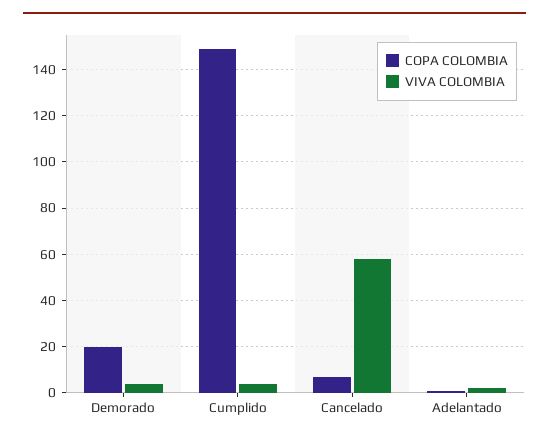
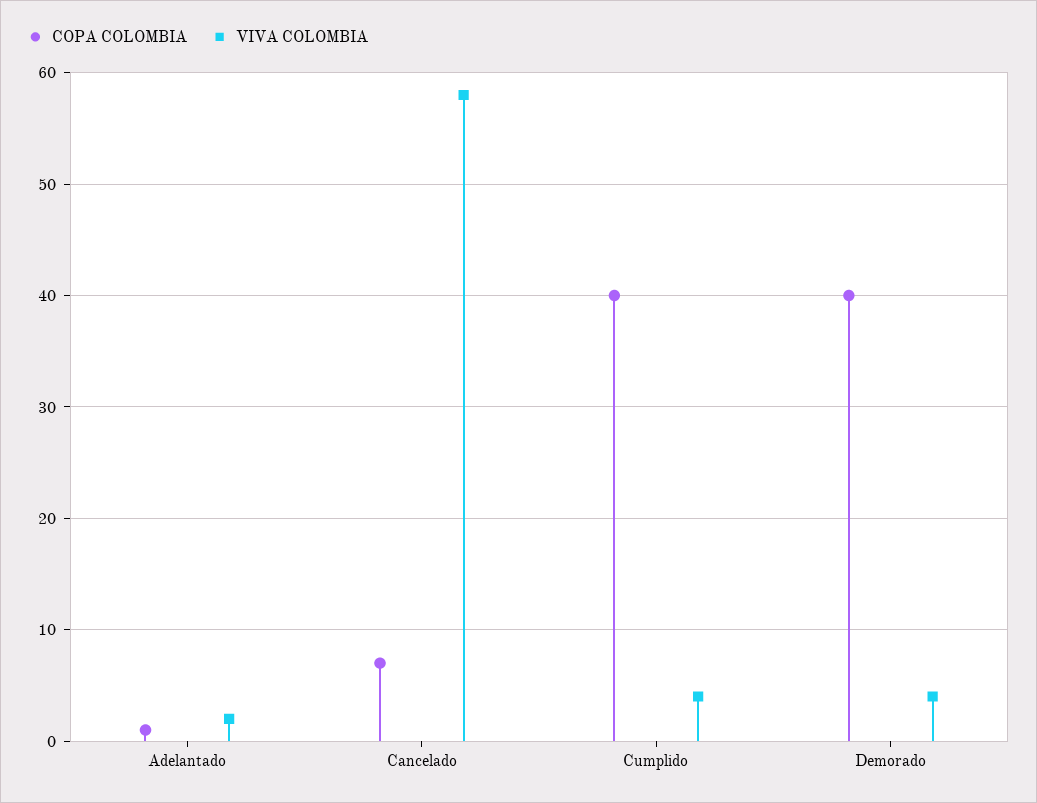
COPA COLOMBIA, Demorado: 20 -> 40
COPA COLOMBIA, Cumplido: 150 -> 40

